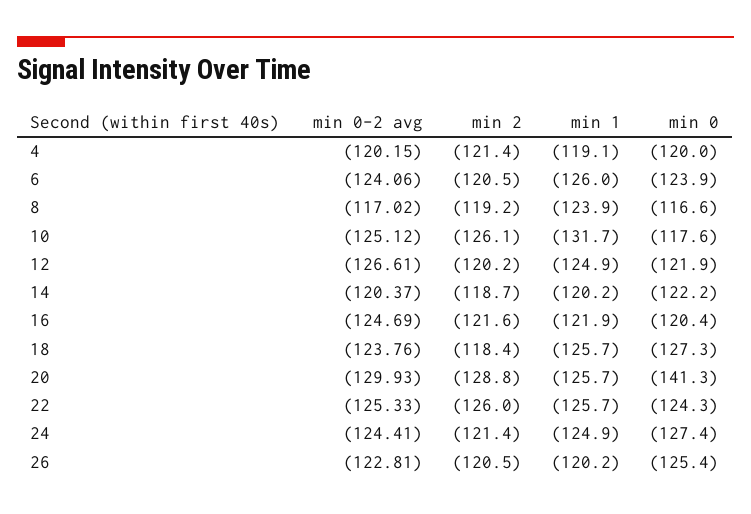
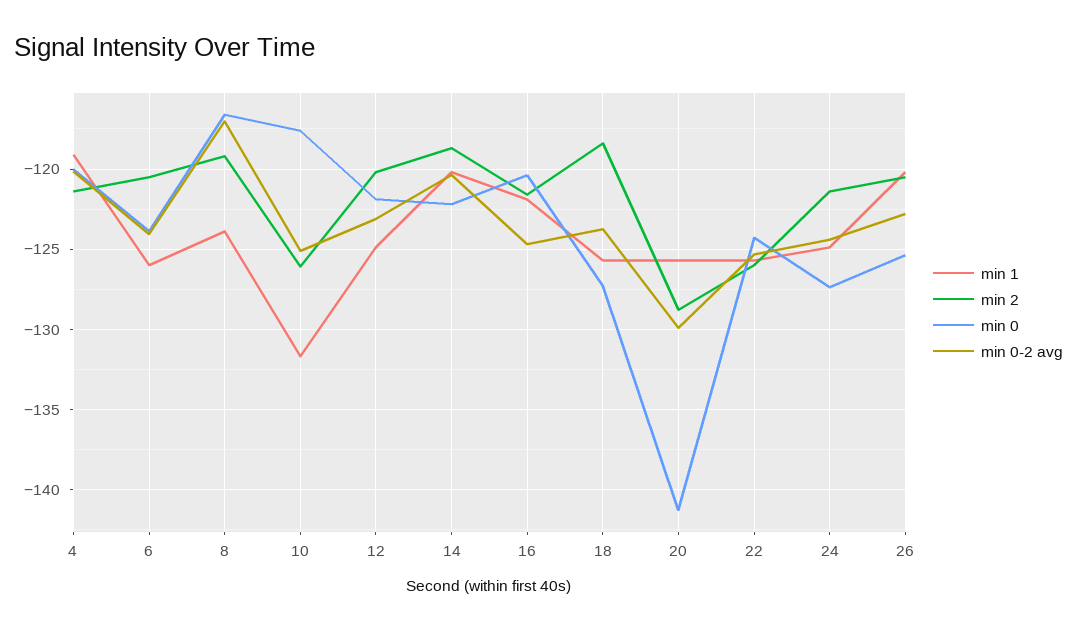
min 0-2 avg, 12: -126.61 -> -123

